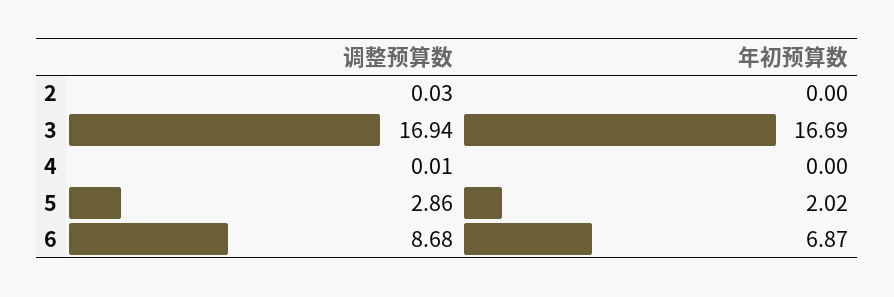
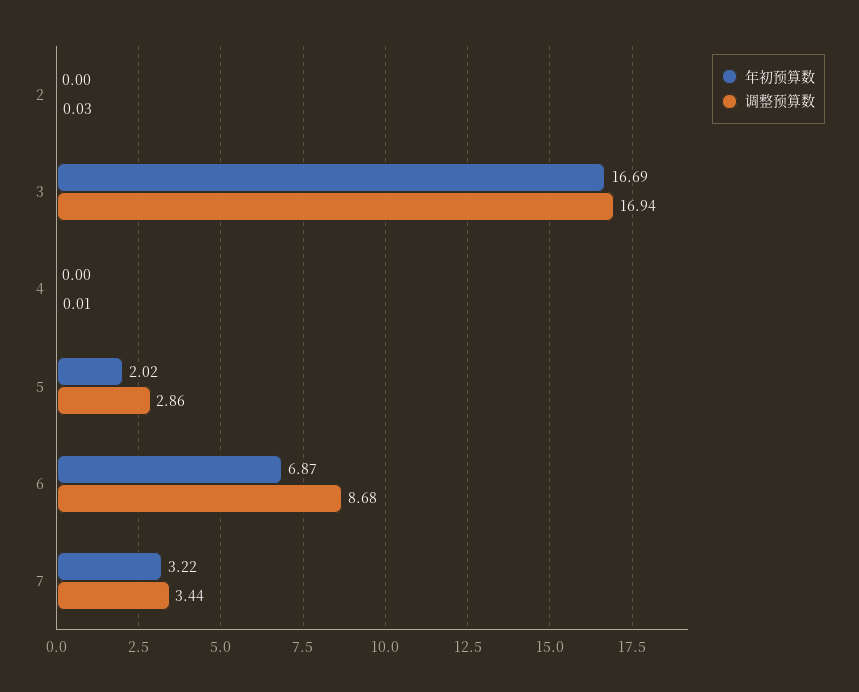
年初预算数, 7: none -> 3.22
调整预算数, 7: none -> 3.44

